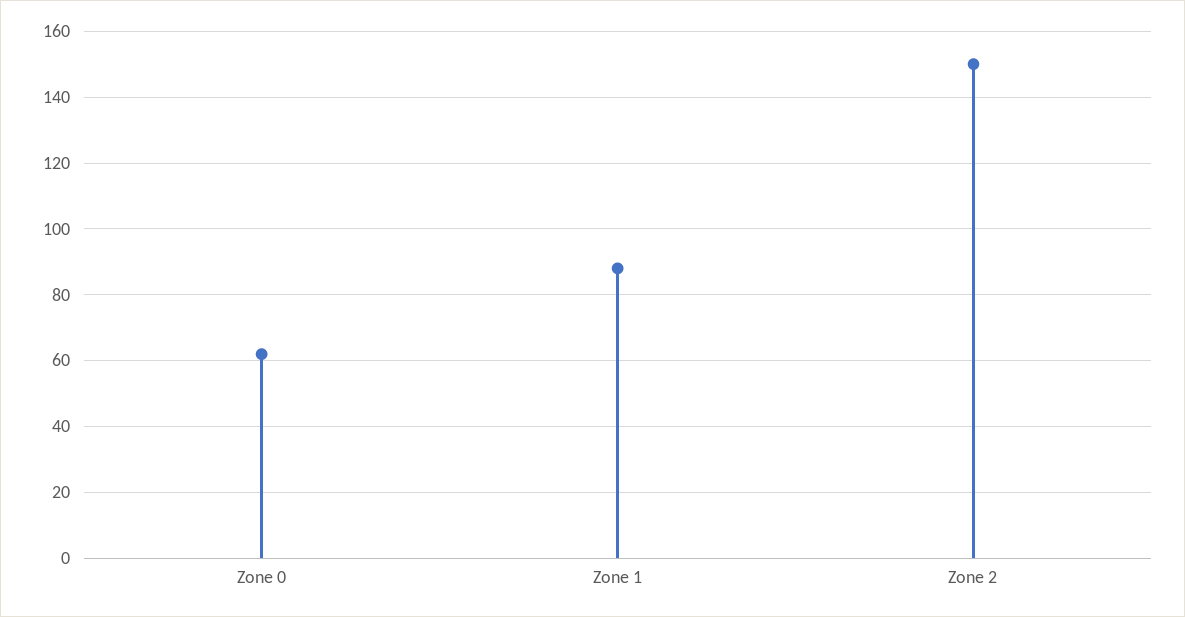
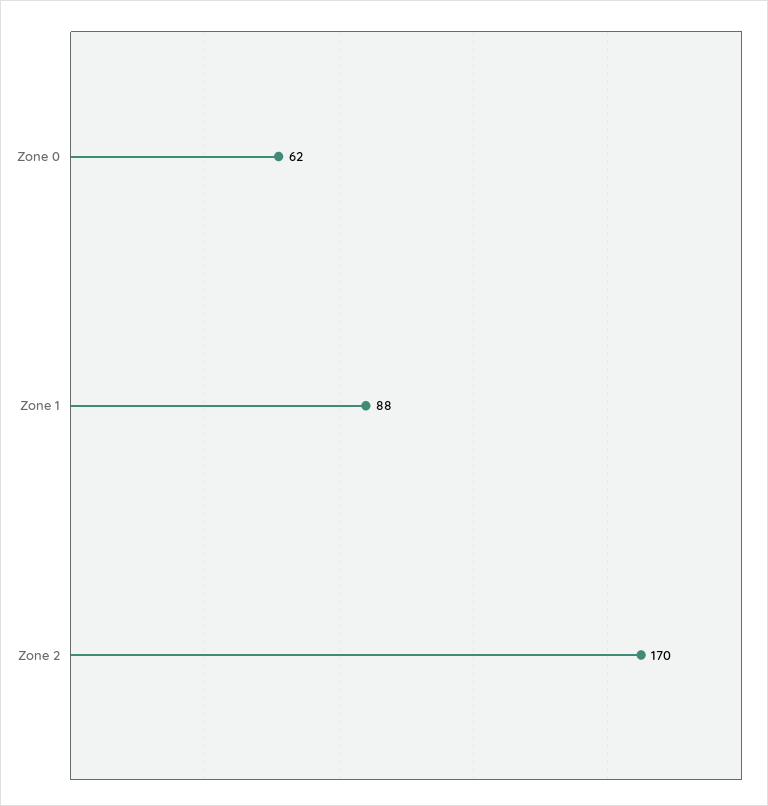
Zone 2: 150 -> 170

